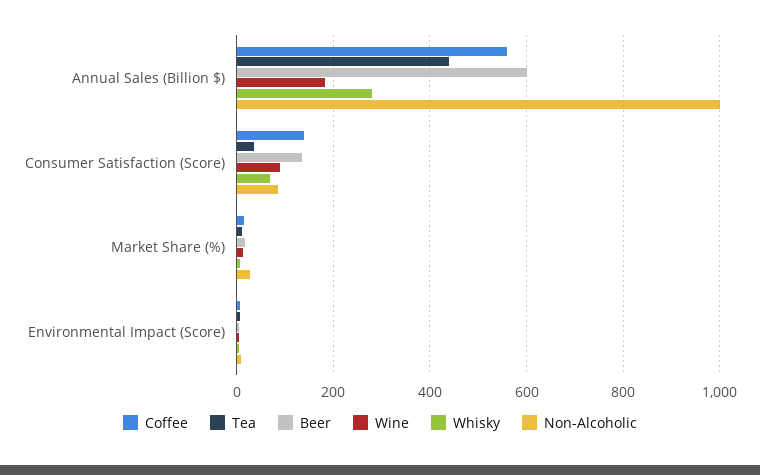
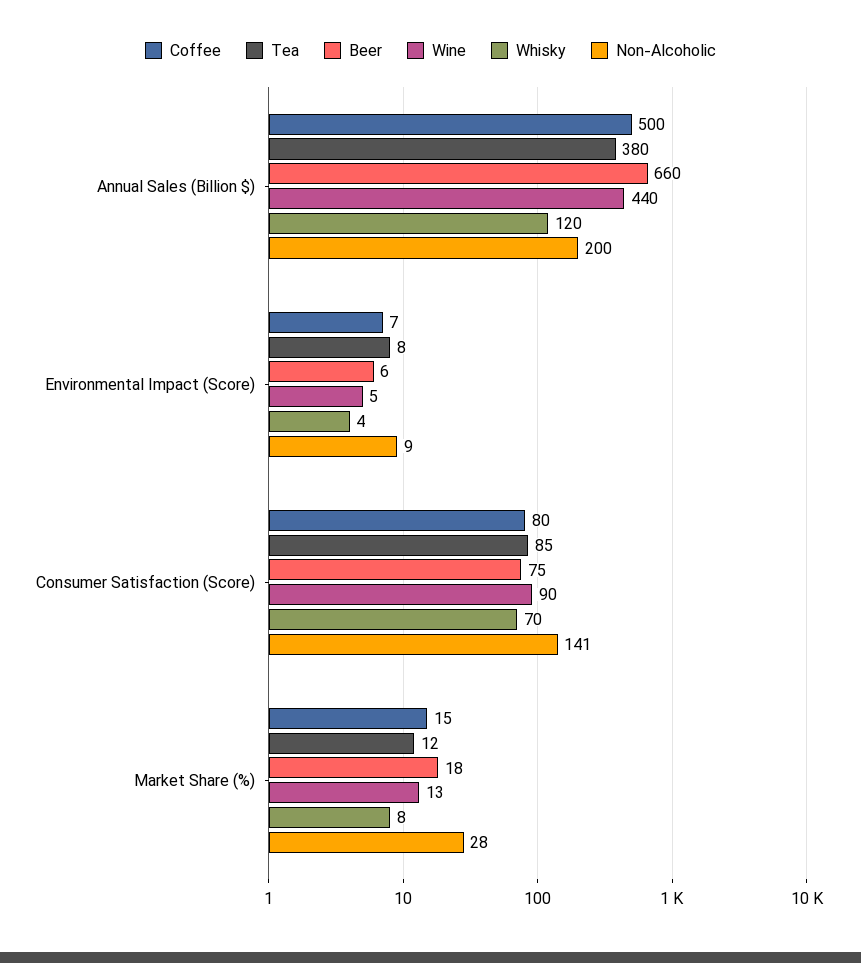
Coffee, Annual Sales (Billion $): 560 -> 500
Tea, Annual Sales (Billion $): 440 -> 380
Beer, Annual Sales (Billion $): 600 -> 660
Wine, Annual Sales (Billion $): 180 -> 440
Whisky, Annual Sales (Billion $): 280 -> 120
Non-Alcoholic, Annual Sales (Billion $): 1000 -> 200
Coffee, Consumer Satisfaction (Score): 140 -> 80
Tea, Consumer Satisfaction (Score): 40 -> 85
Beer, Consumer Satisfaction (Score): 140 -> 75
Non-Alcoholic, Consumer Satisfaction (Score): 80 -> 141

